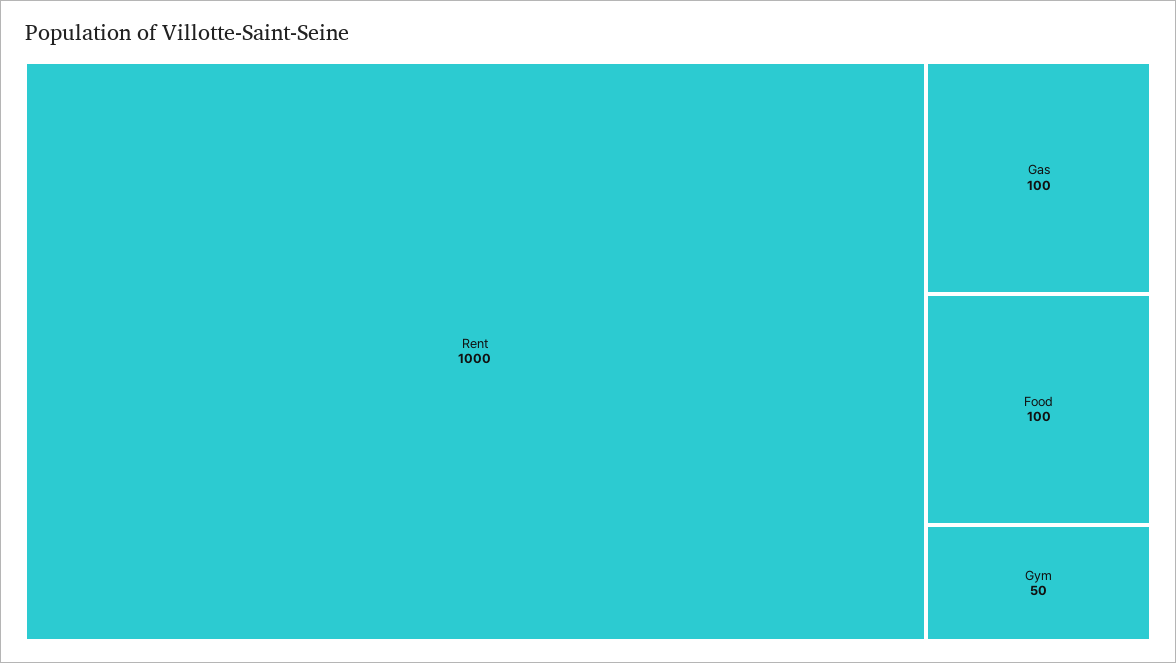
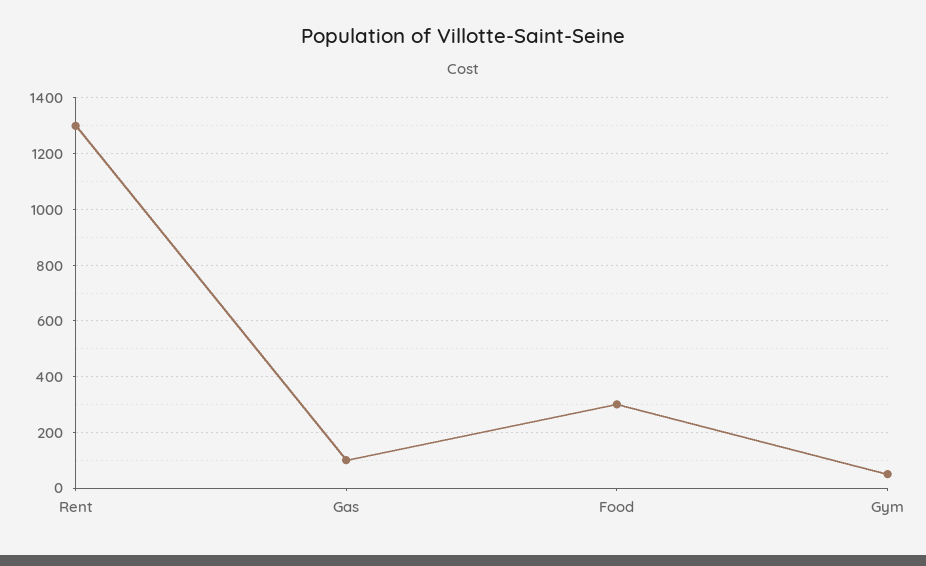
Rent: 1000 -> 1300
Food: 100 -> 300

